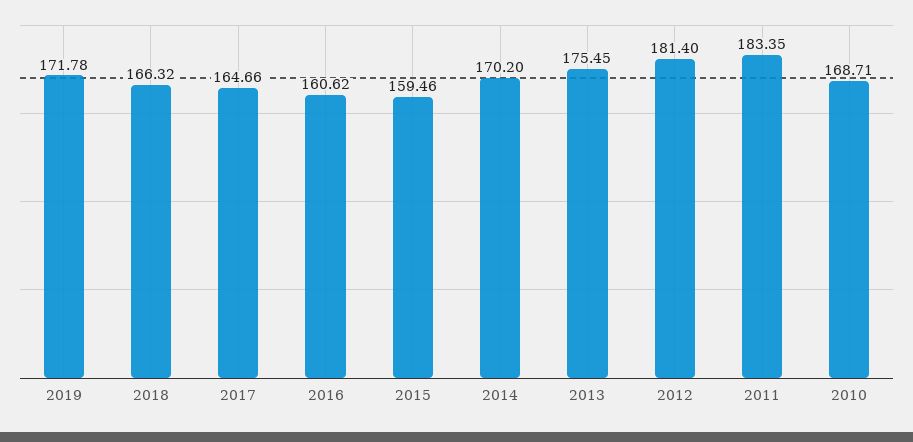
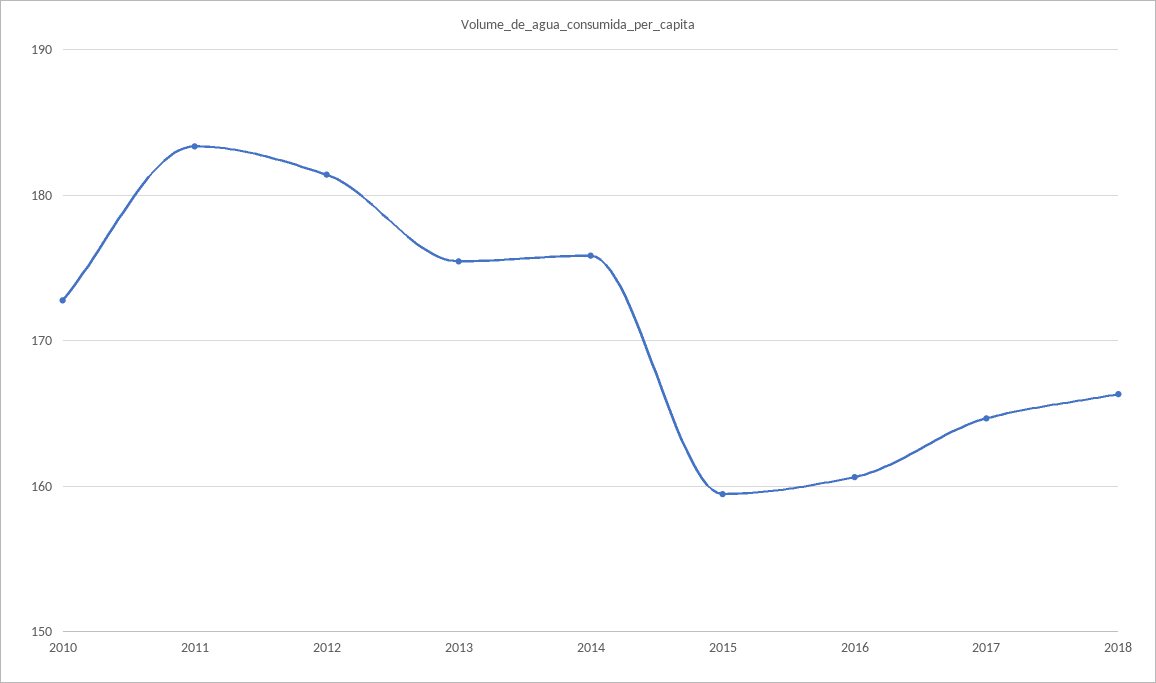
2019: 171.78 -> none
2014: 170.2 -> 176
2010: 168.71 -> 173

